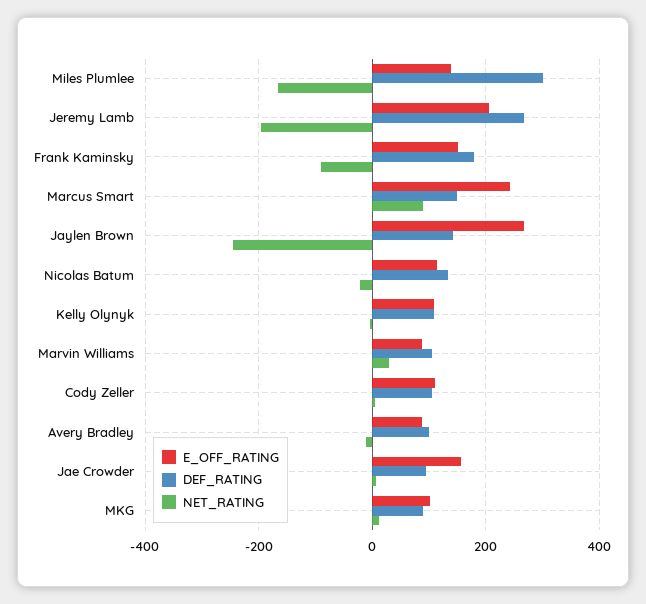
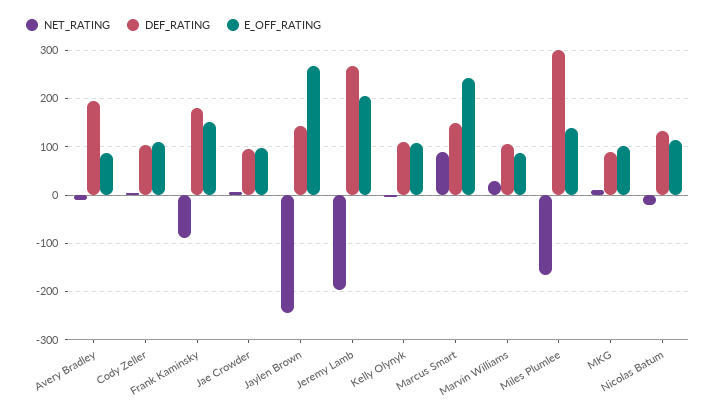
DEF_RATING, Avery Bradley: 100 -> 200
E_OFF_RATING, Jae Crowder: 160 -> 100

